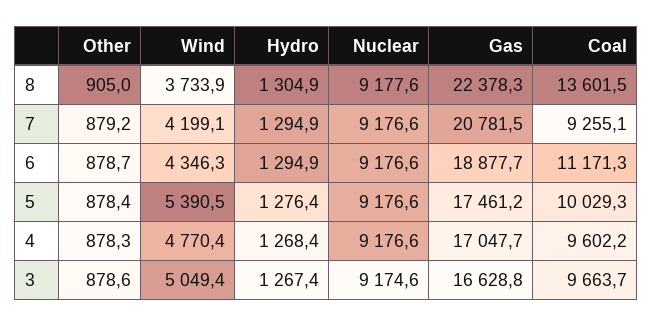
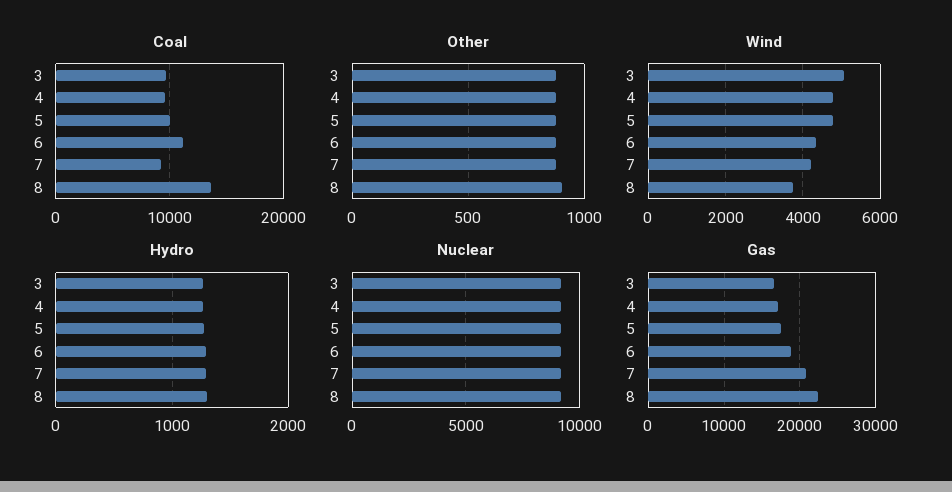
Wind, 5: 5390.5 -> 4800

